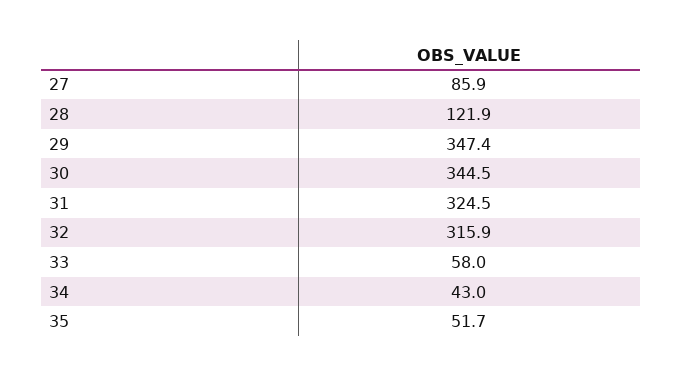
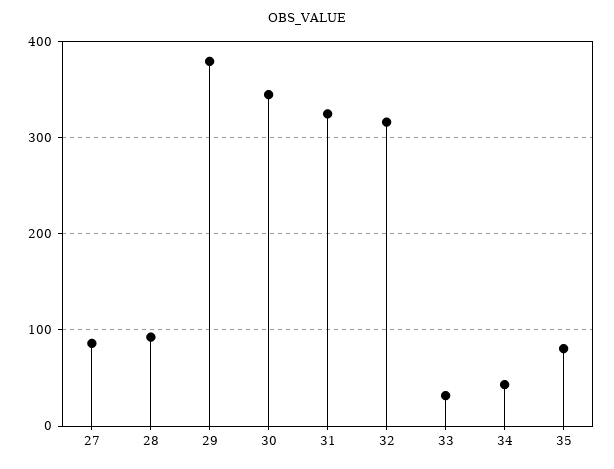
28: 121.9 -> 90
29: 347.4 -> 380
33: 58 -> 30
35: 51.7 -> 80

